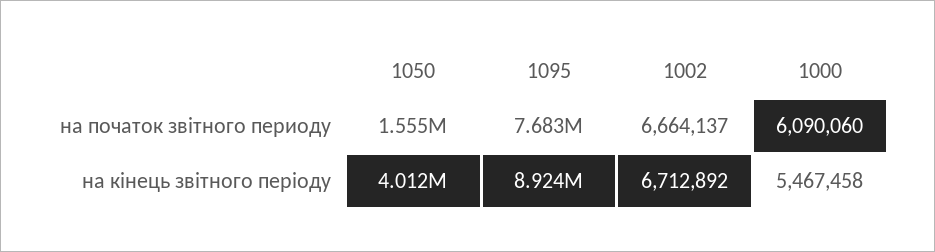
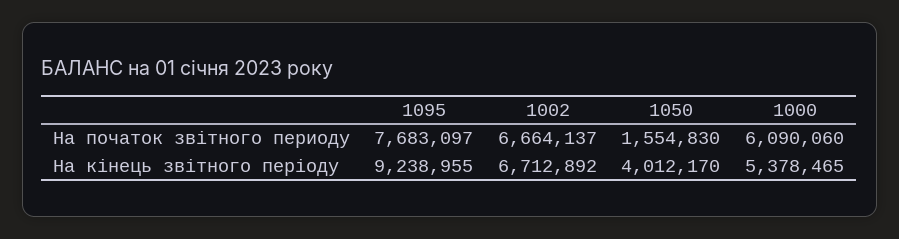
1095, на кiнець звiтного перiоду: 8924000 -> 9238955
1000, на кiнець звiтного перiоду: 5467458 -> 5378465

